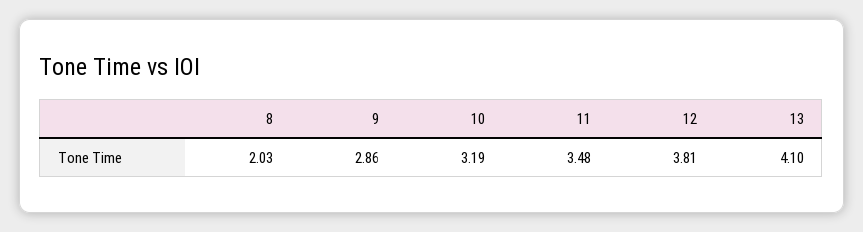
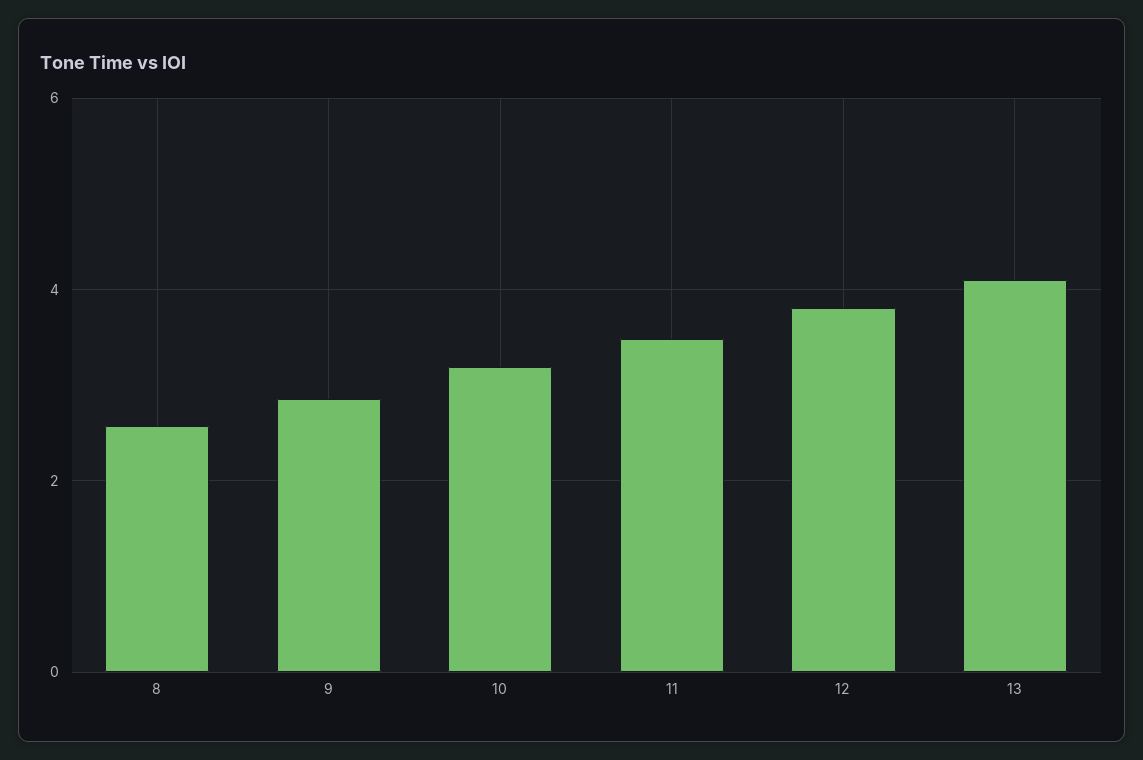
8: 2.03 -> 2.6

